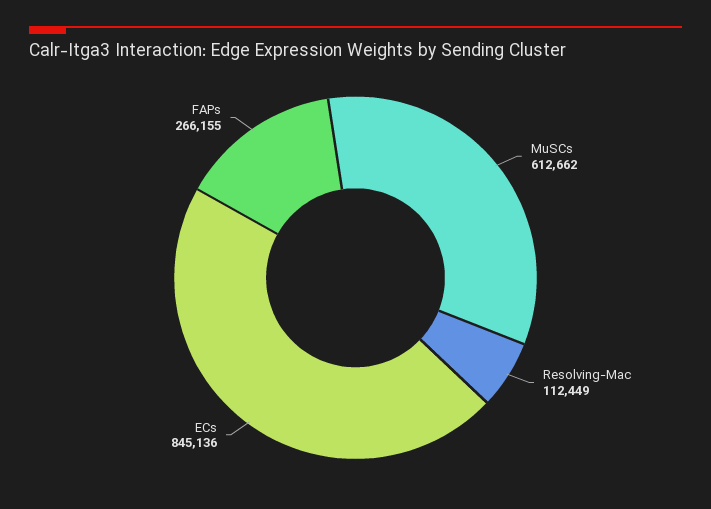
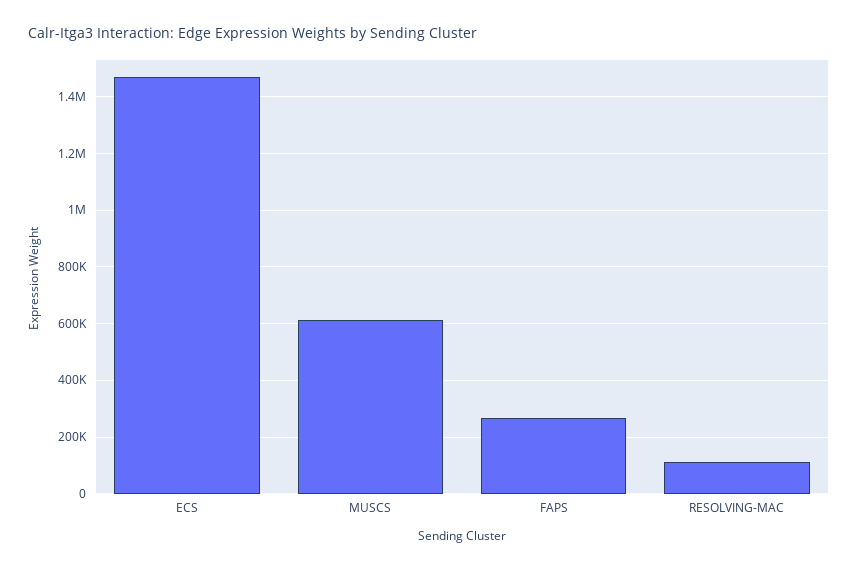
ECs: 845136 -> 1475000

